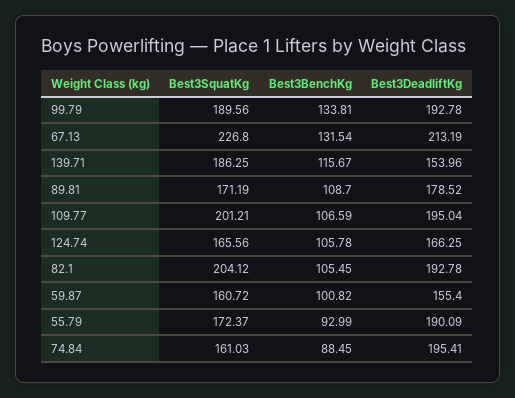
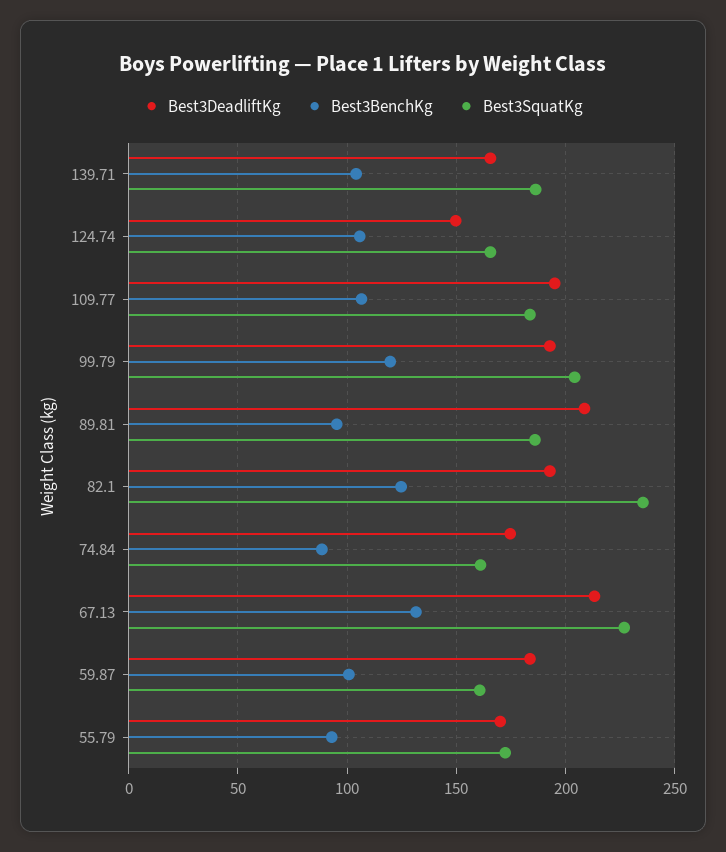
Best3SquatKg, 99.79: 189.56 -> 205
Best3BenchKg, 99.79: 133.81 -> 120
Best3BenchKg, 139.71: 115.67 -> 105
Best3DeadliftKg, 139.71: 153.96 -> 165
Best3SquatKg, 89.81: 171.19 -> 185
Best3BenchKg, 89.81: 108.7 -> 95
Best3DeadliftKg, 89.81: 178.52 -> 210
Best3SquatKg, 109.77: 201.21 -> 185
Best3DeadliftKg, 124.74: 166.25 -> 150
Best3SquatKg, 82.1: 204.12 -> 235
Best3BenchKg, 82.1: 105.45 -> 125
Best3DeadliftKg, 59.87: 155.4 -> 185
Best3DeadliftKg, 55.79: 190.09 -> 170
Best3DeadliftKg, 74.84: 195.41 -> 175

